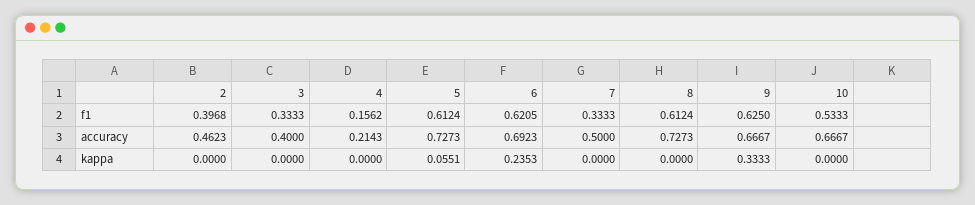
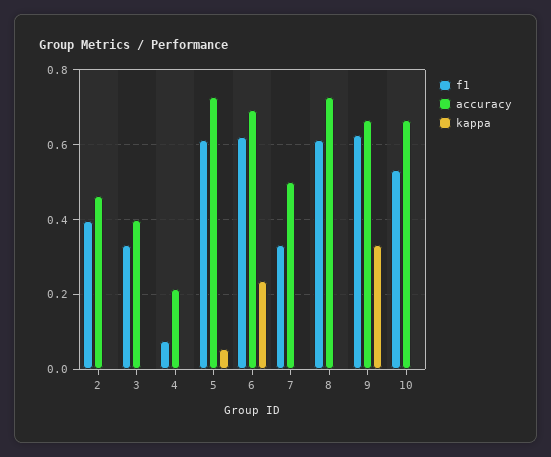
f1, 4: 0.1562 -> 0.08

